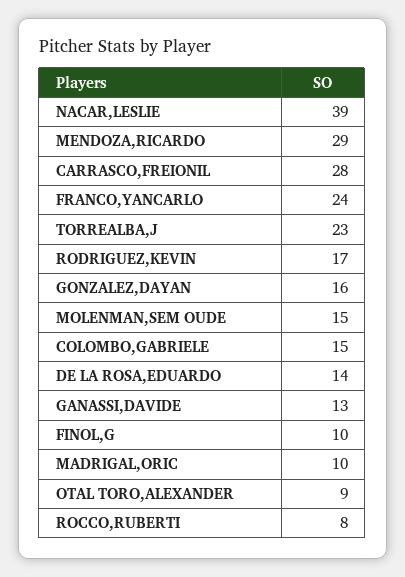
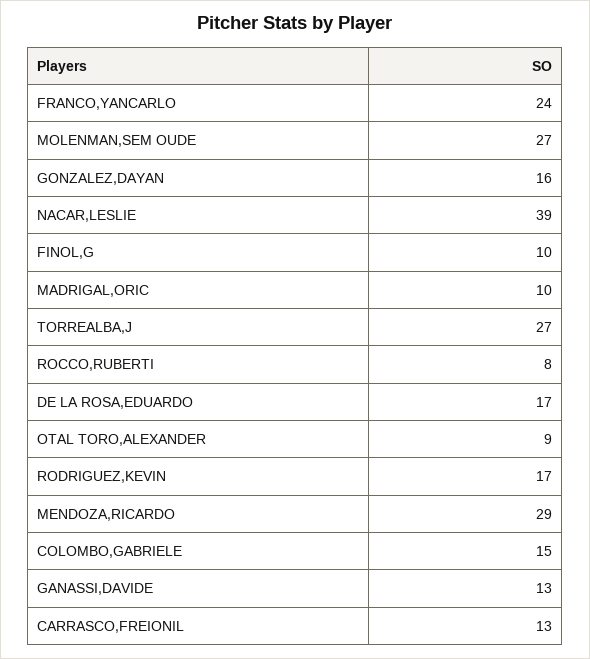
CARRASCO,FREIONIL: 28 -> 13
TORREALBA,J: 23 -> 27
MOLENMAN,SEM OUDE: 15 -> 27
DE LA ROSA,EDUARDO: 14 -> 17

